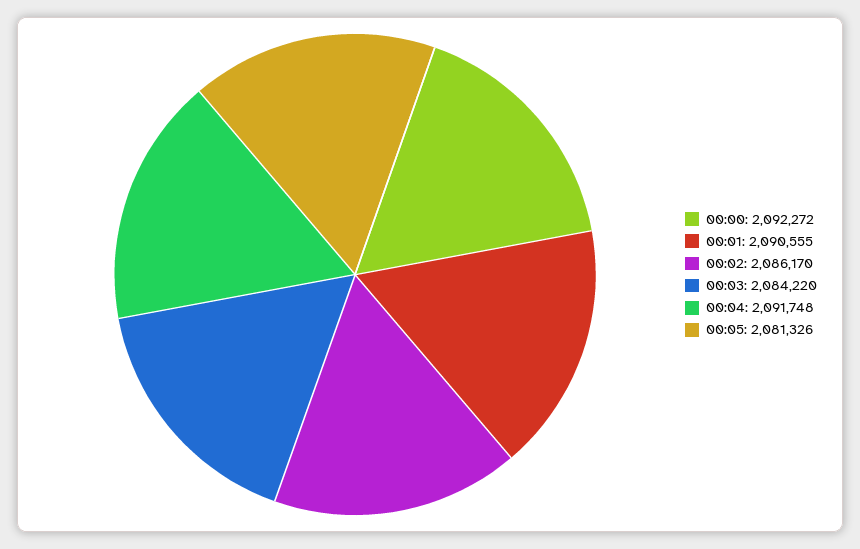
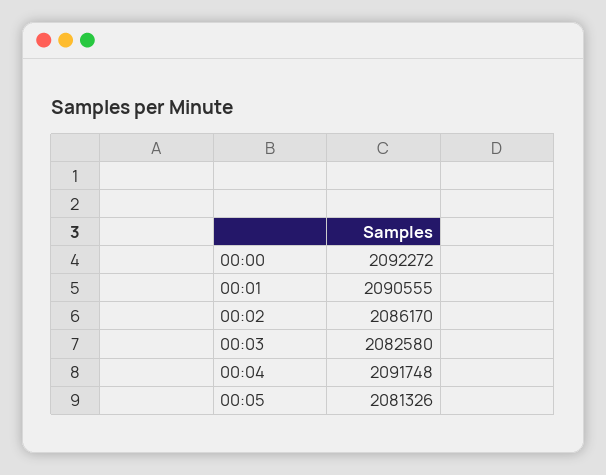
00:03: 2084220 -> 2082580

